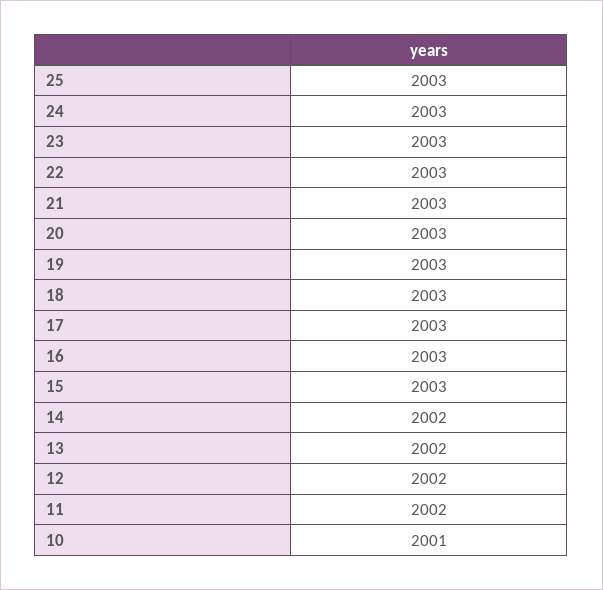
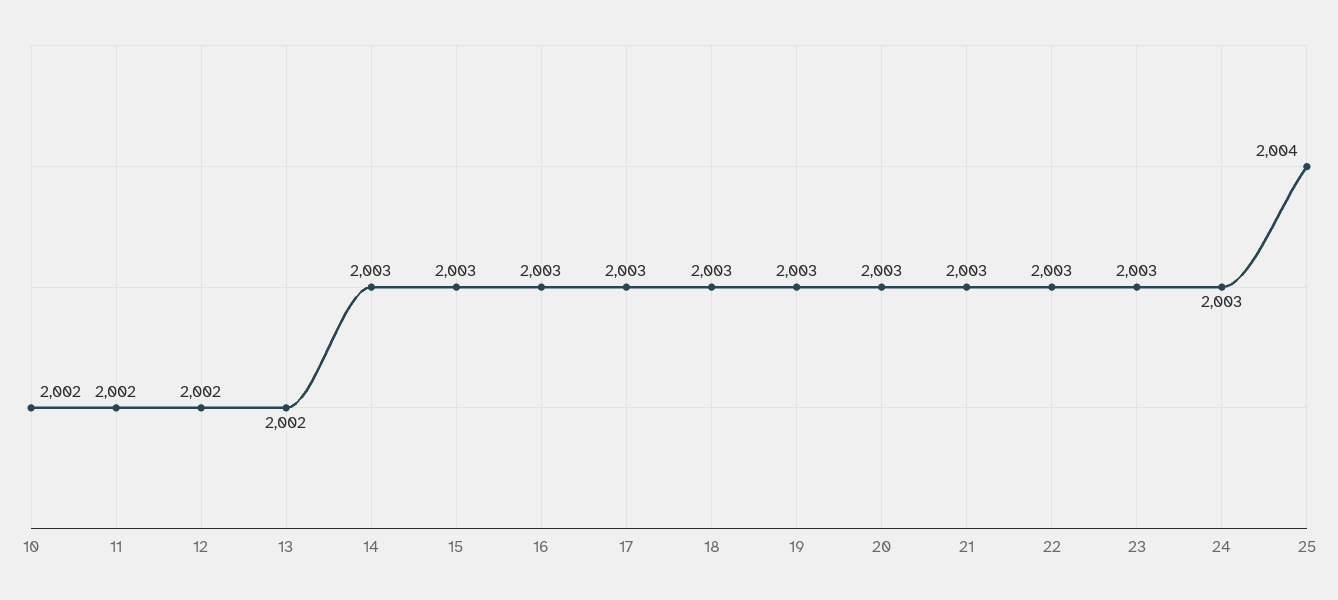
25: 2003 -> 2004
14: 2002 -> 2003
10: 2001 -> 2002

